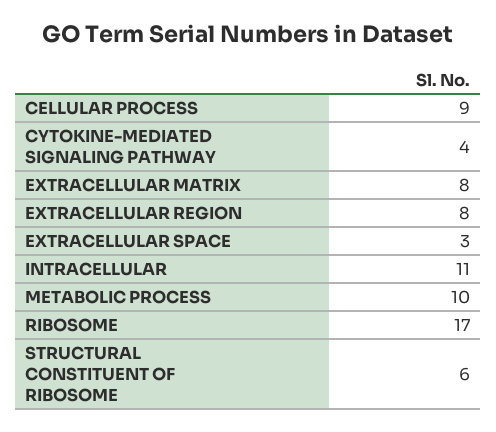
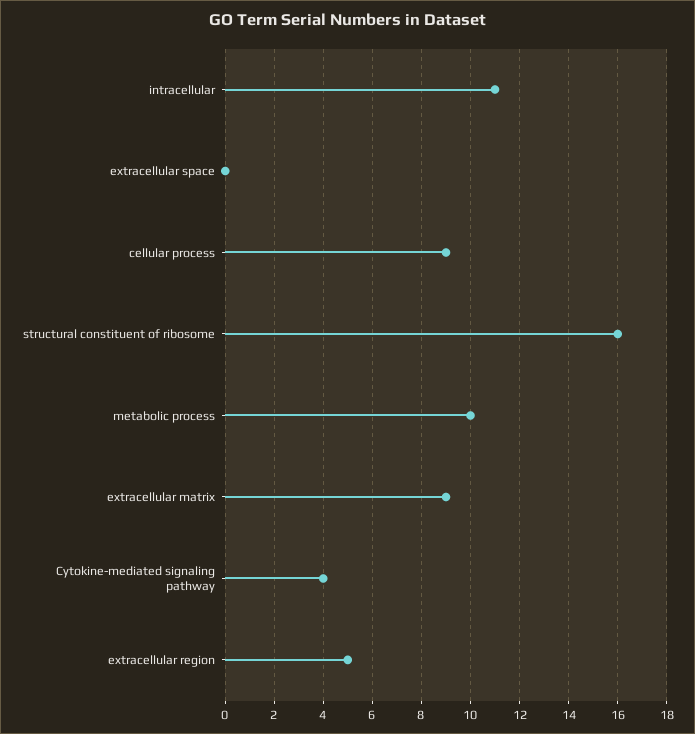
EXTRACELLULAR MATRIX: 8 -> 9
EXTRACELLULAR REGION: 8 -> 5
EXTRACELLULAR SPACE: 3 -> 0
RIBOSOME: 17 -> none
STRUCTURAL CONSTITUENT OF RIBOSOME: 6 -> 16

